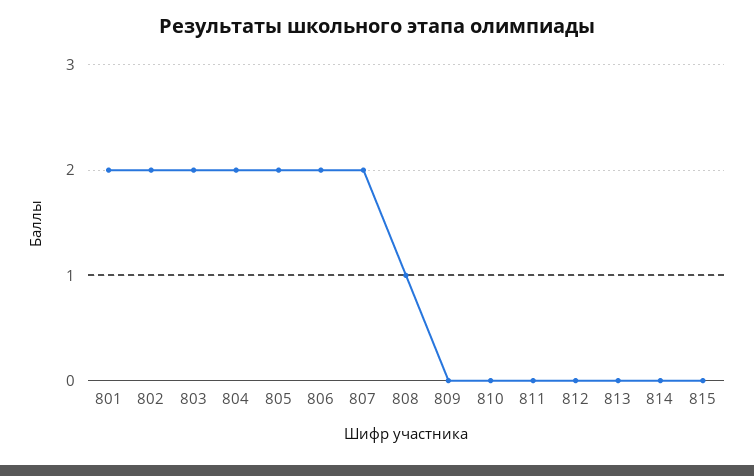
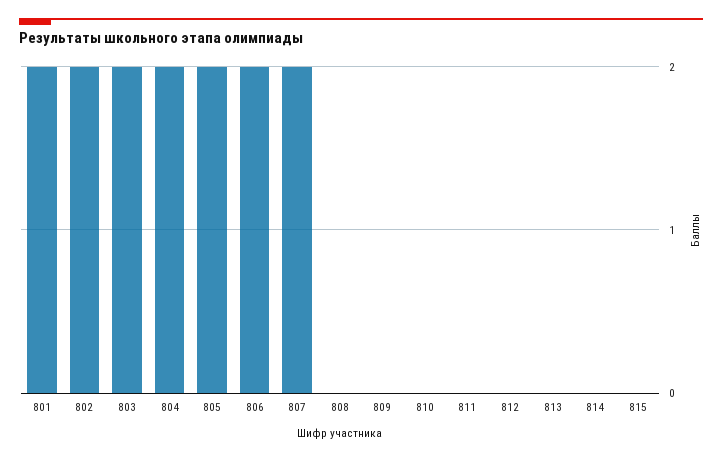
808: 1 -> 0

